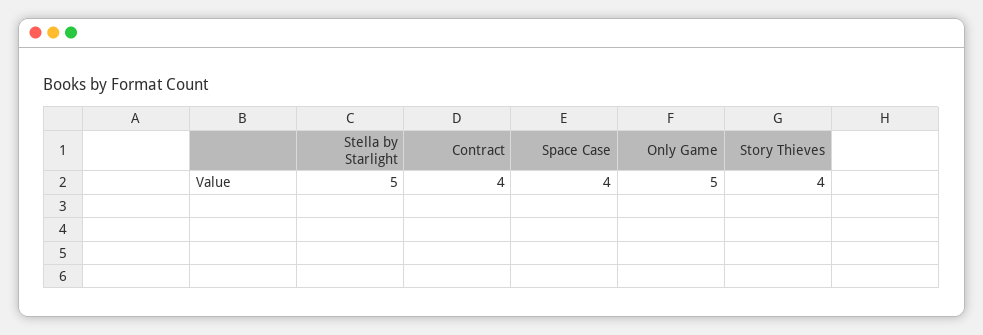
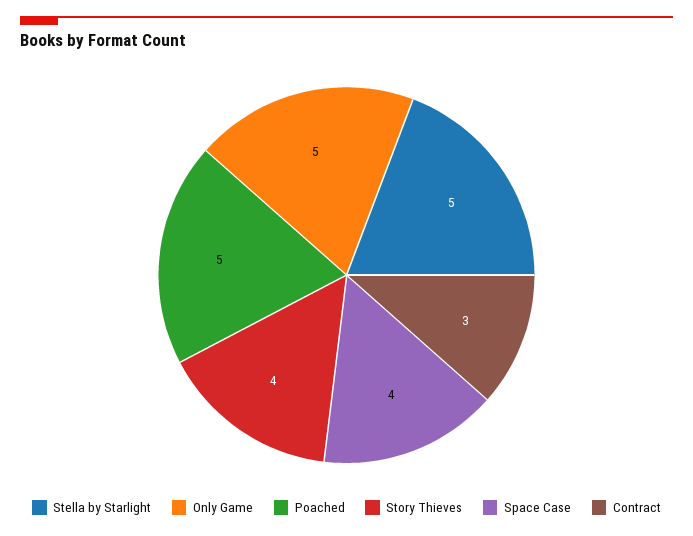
Contract: 4 -> 3
Poached: none -> 5

